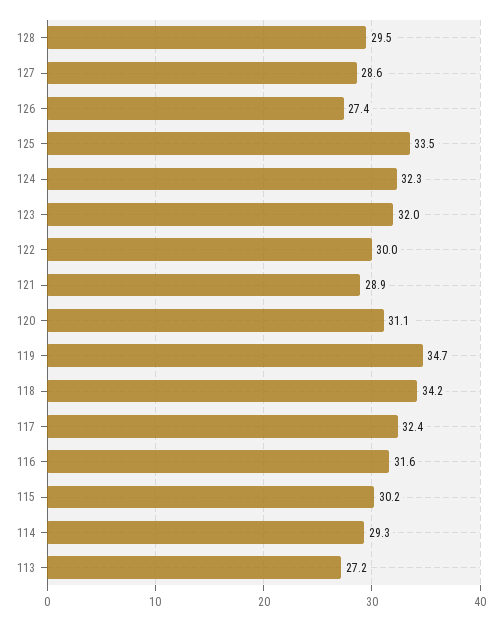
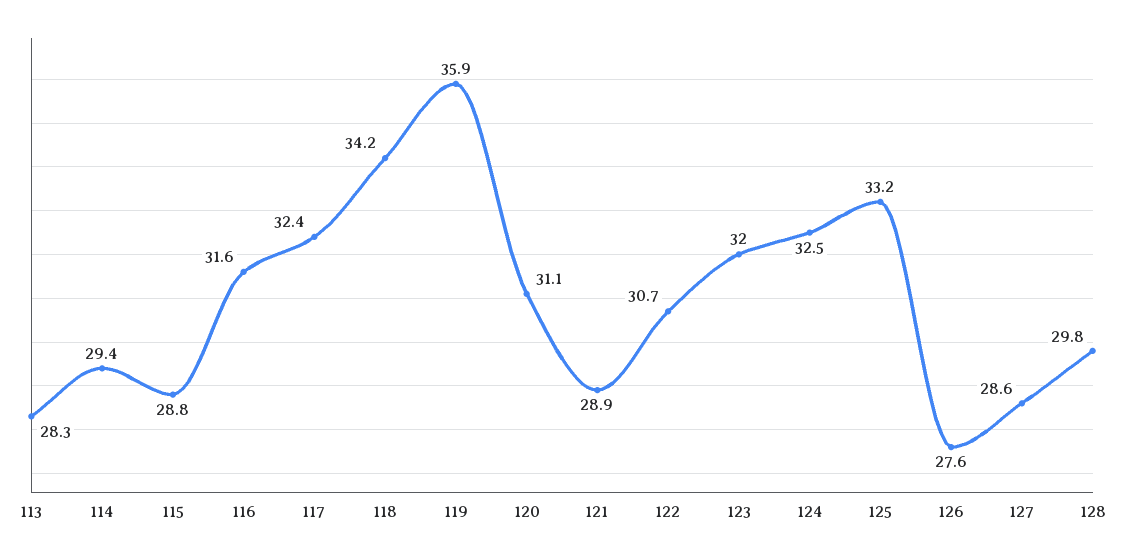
128: 29.5 -> 29.8
126: 27.4 -> 27.6
125: 33.5 -> 33.2
124: 32.3 -> 32.5
122: 30 -> 30.7
119: 34.7 -> 35.9
115: 30.2 -> 28.8
114: 29.3 -> 29.4
113: 27.2 -> 28.3

